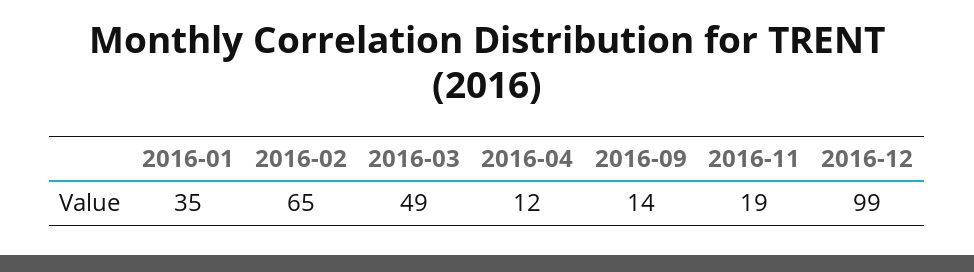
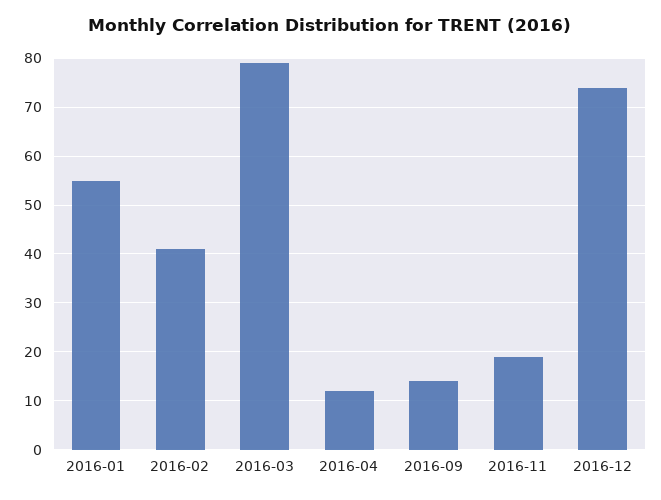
2016-01: 35 -> 55
2016-02: 65 -> 40
2016-03: 49 -> 80
2016-12: 99 -> 75

